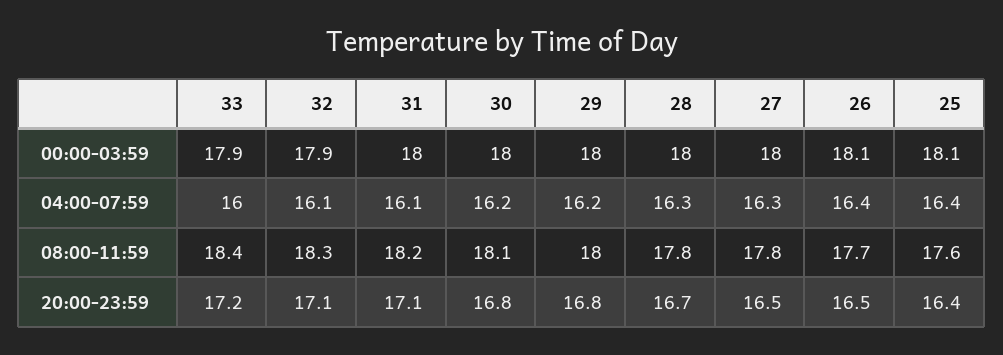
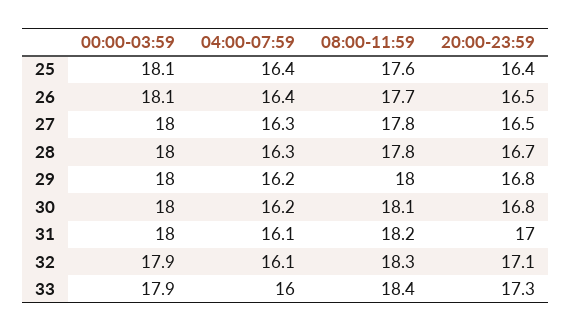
33, 20:00-23:59: 17.2 -> 17.3
31, 20:00-23:59: 17.1 -> 17

